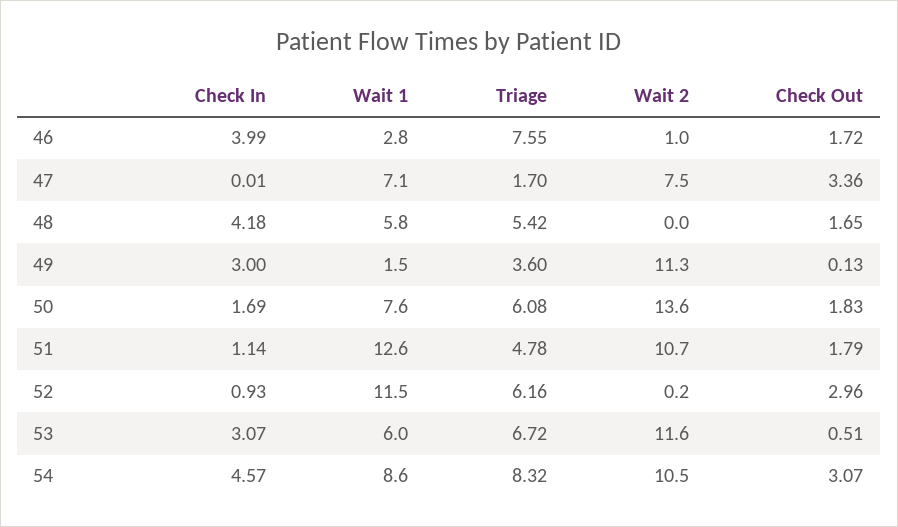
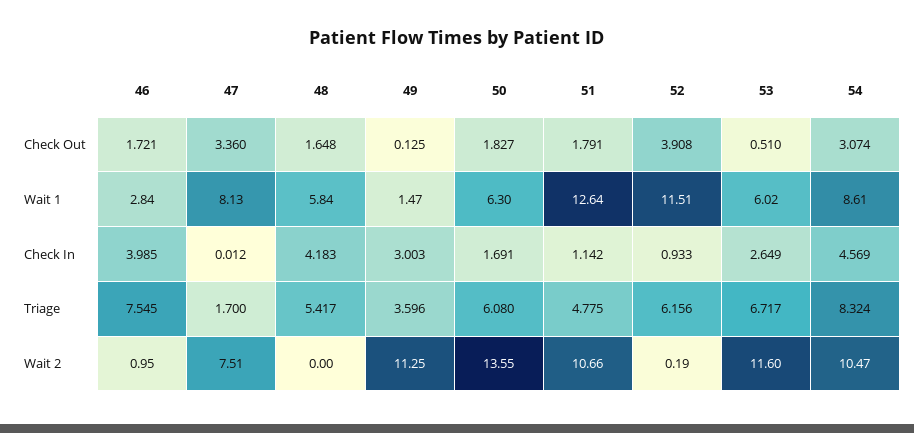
Wait 1, 47: 7.1 -> 8.13
Wait 1, 50: 7.6 -> 6.3
Check Out, 52: 2.96 -> 3.908
Check In, 53: 3.07 -> 2.649

